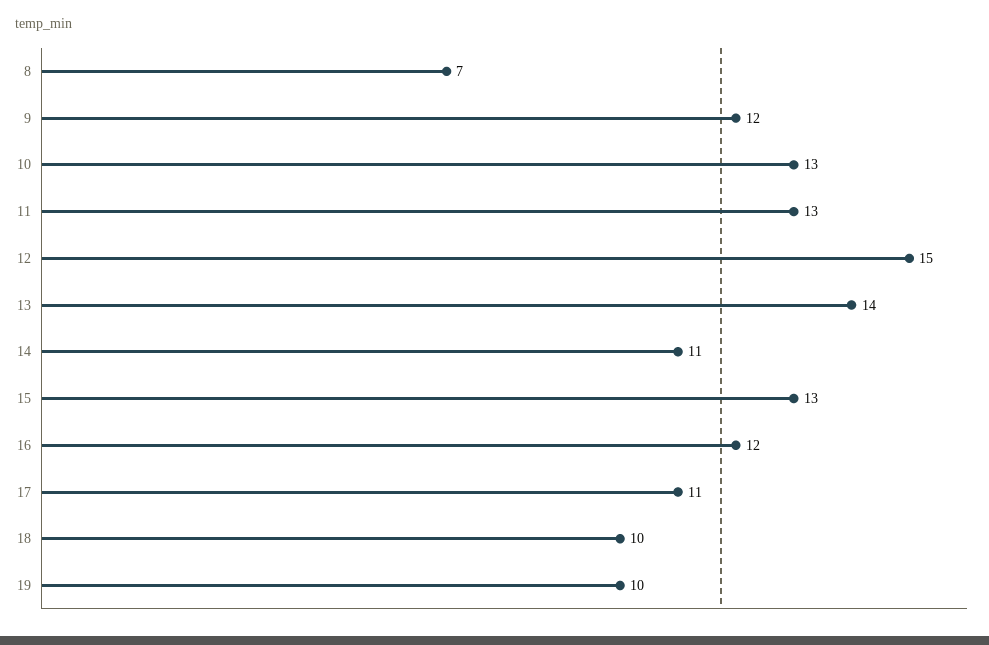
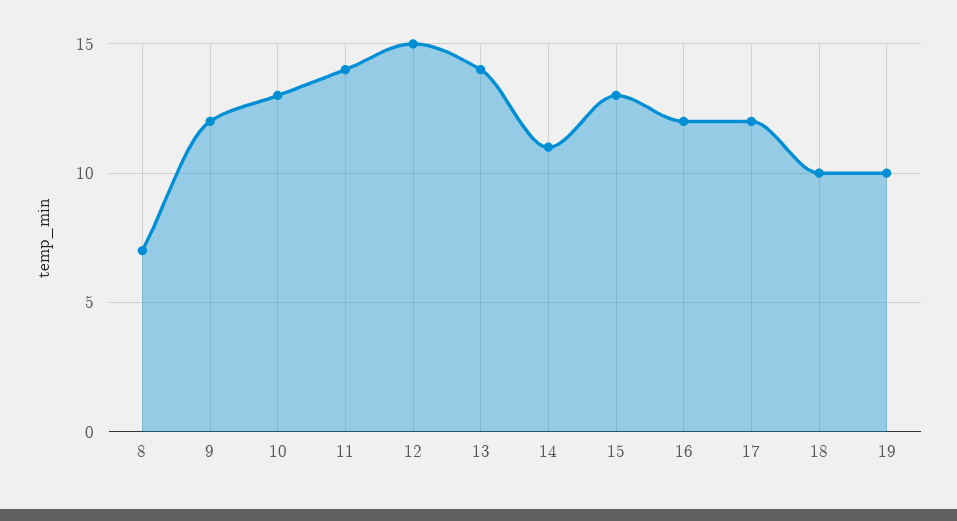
11: 13 -> 14
17: 11 -> 12

